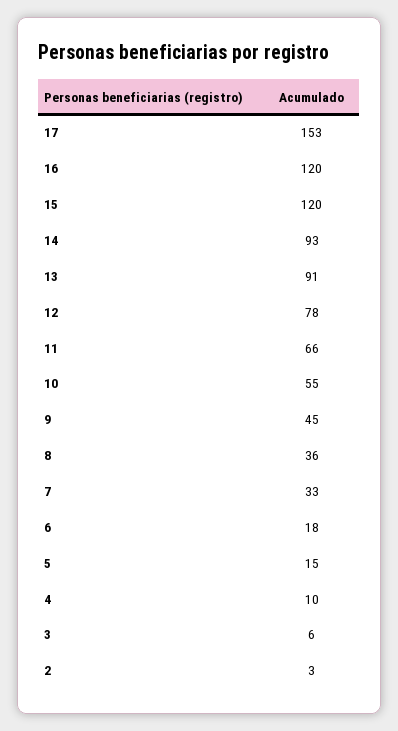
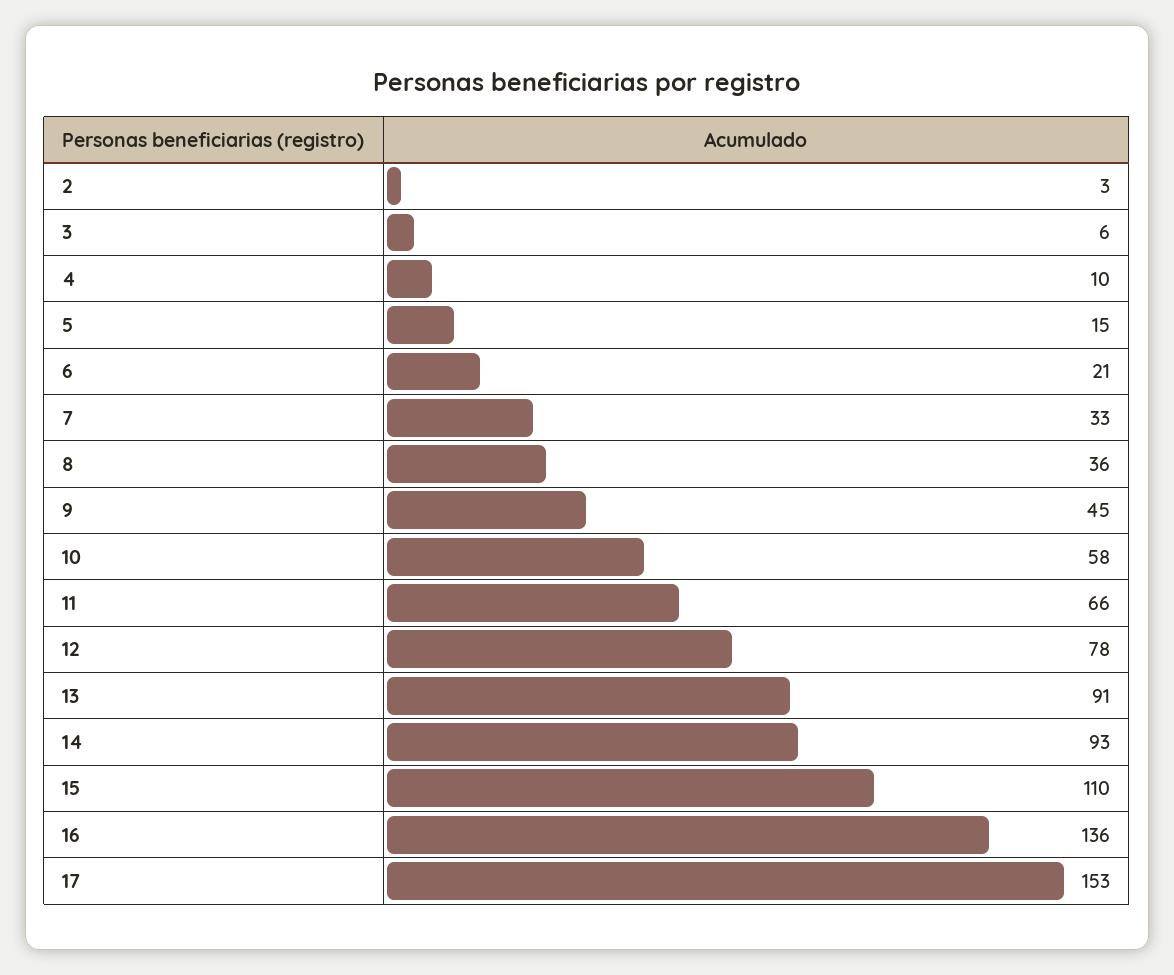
16: 120 -> 136
15: 120 -> 110
10: 55 -> 58
6: 18 -> 21

